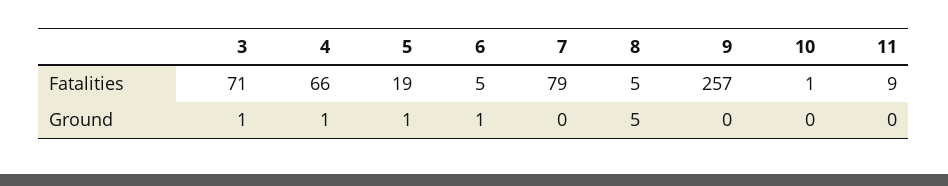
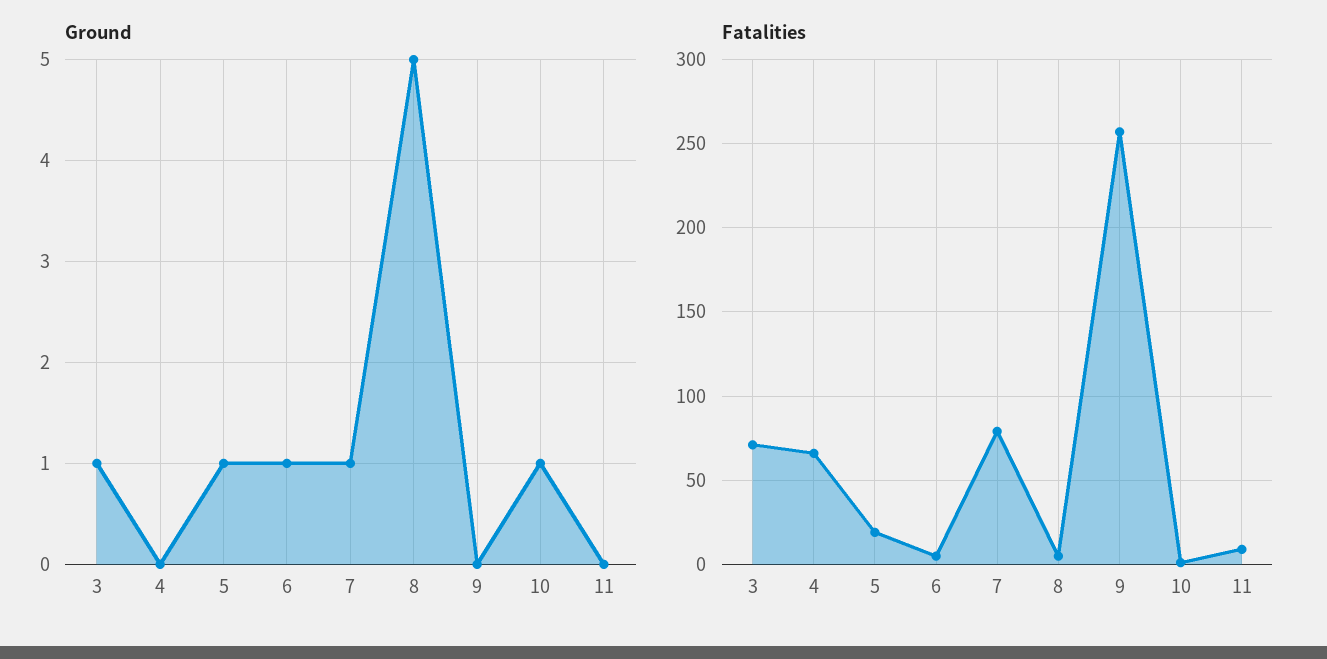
Ground, 4: 1 -> 0
Ground, 7: 0 -> 1
Ground, 10: 0 -> 1

